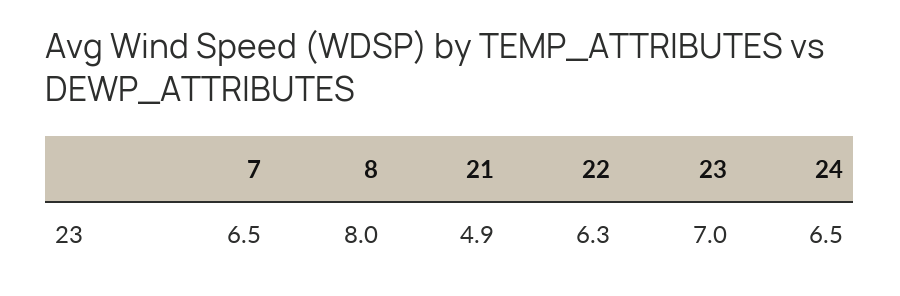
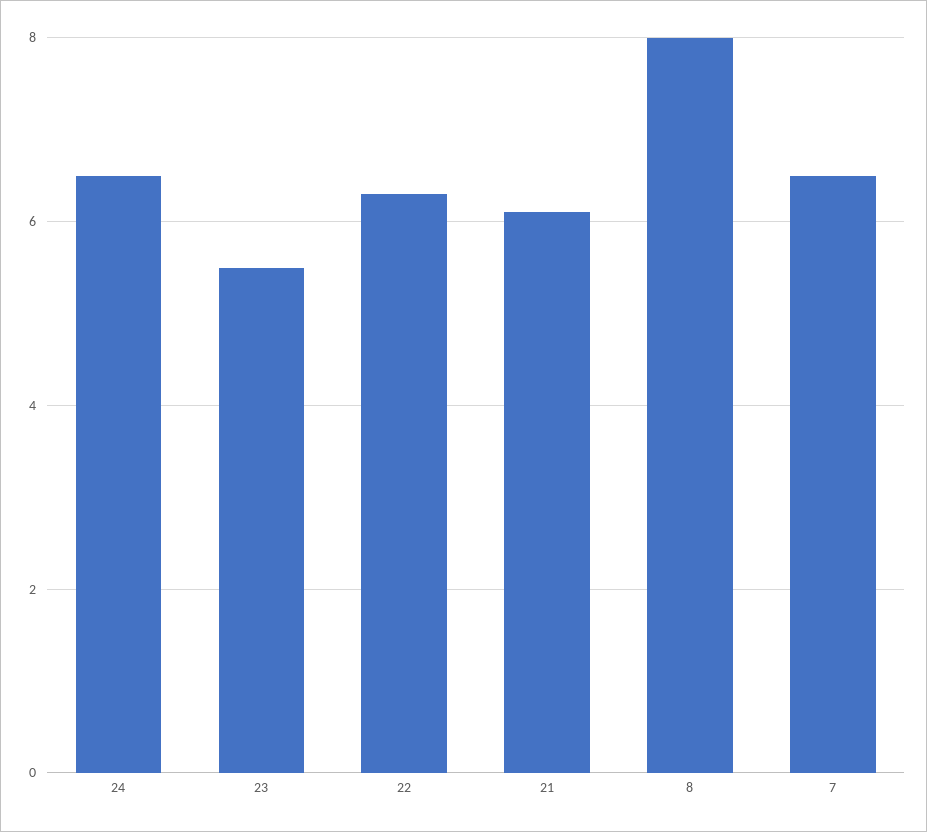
21: 4.9 -> 6
23: 7 -> 5.5

